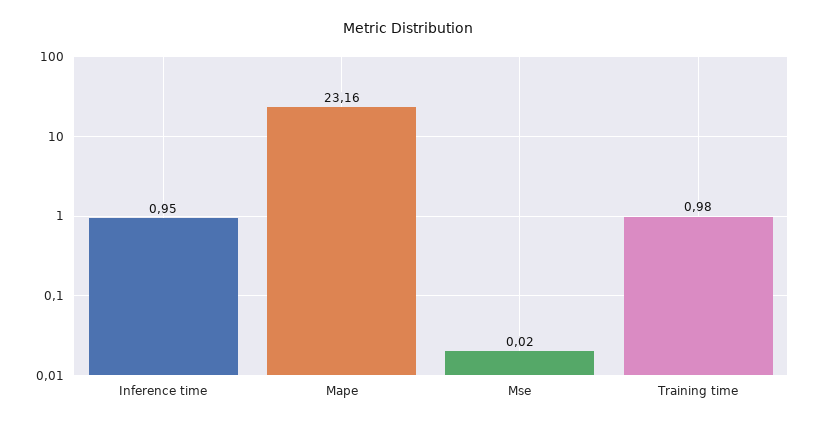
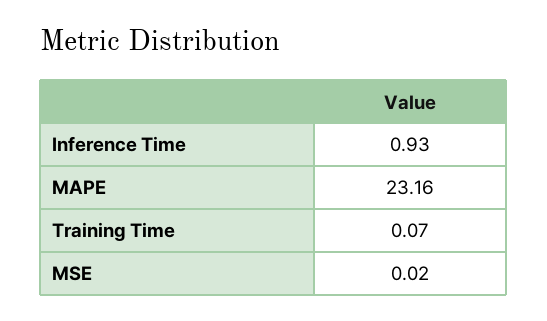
Inference time: 0.95 -> 0.93
Training time: 0.98 -> 0.07

